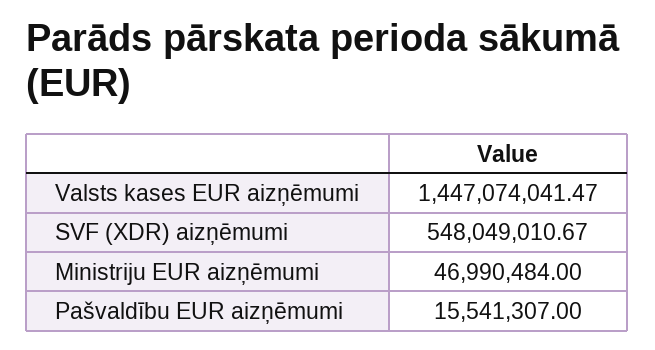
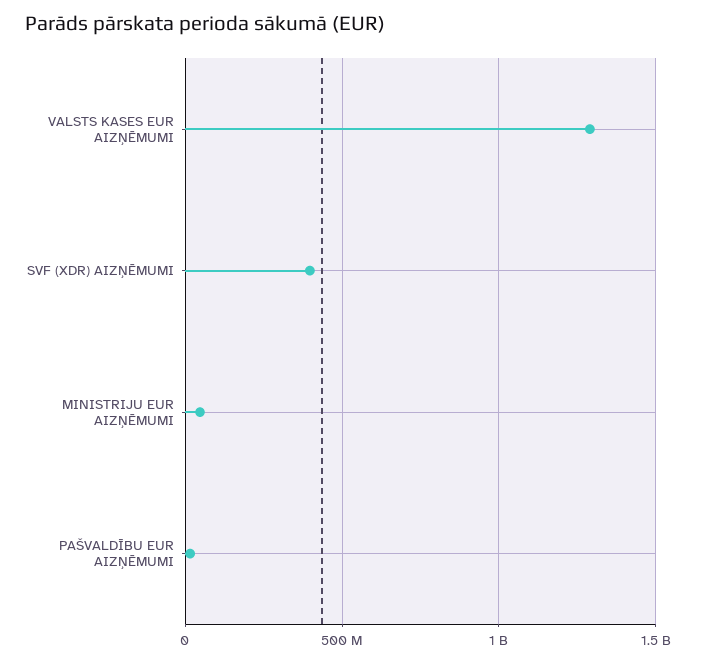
Valsts kases EUR aizņēmumi: 1447074041.47 -> 1300000000
SVF (XDR) aizņēmumi: 548049010.67 -> 400000000

